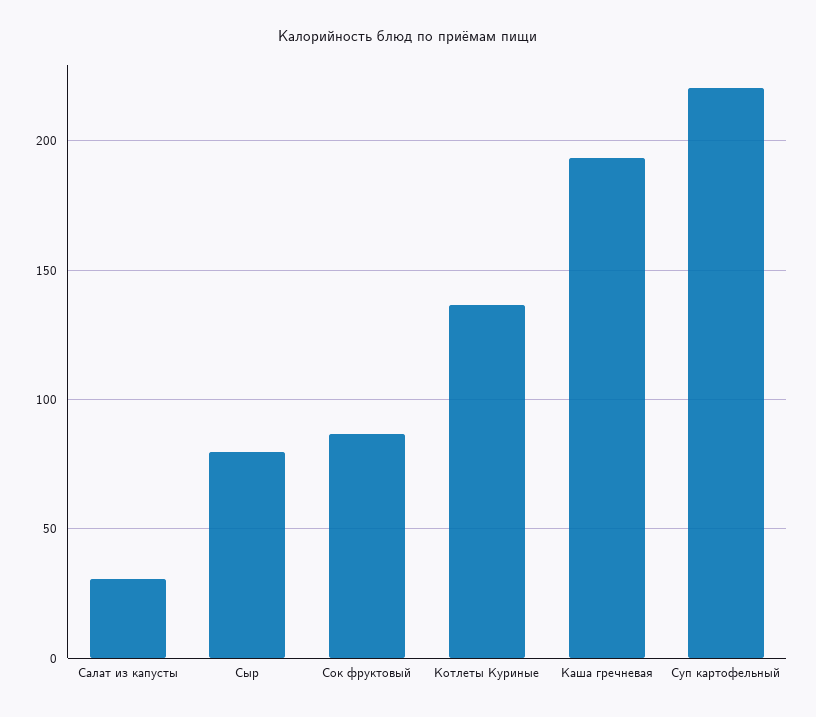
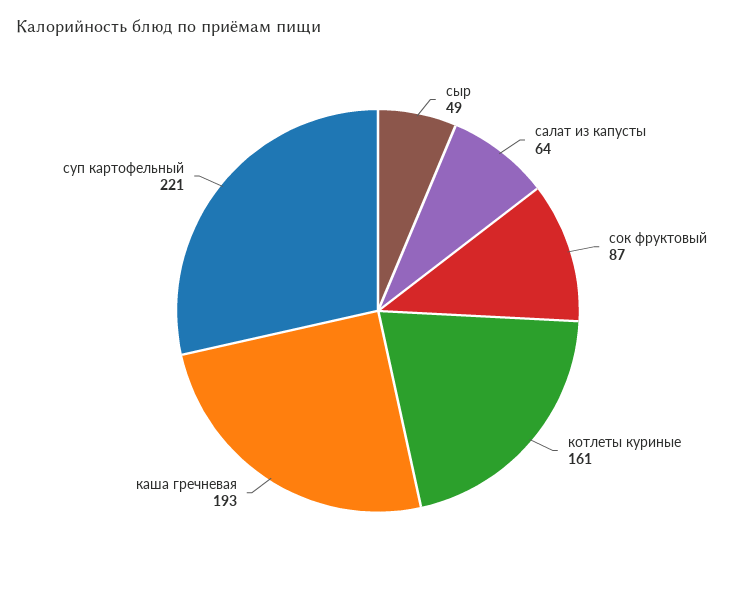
Салат из капусты: 30 -> 64
Сыр: 80 -> 49
Котлеты Куриные: 135 -> 161

